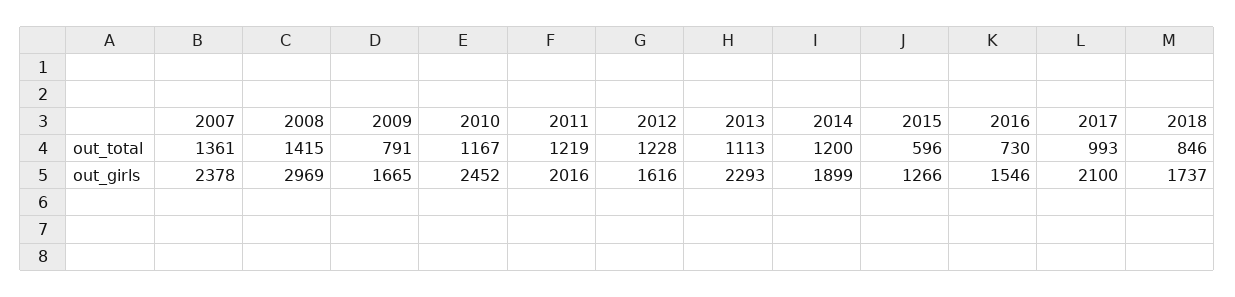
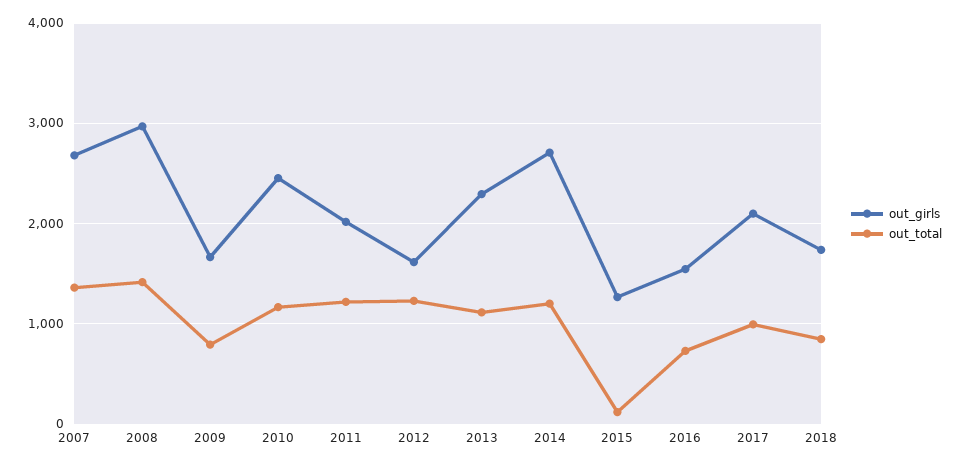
out_total, 2015: 596 -> 100
out_girls, 2007: 2378 -> 2700
out_girls, 2014: 1899 -> 2700

